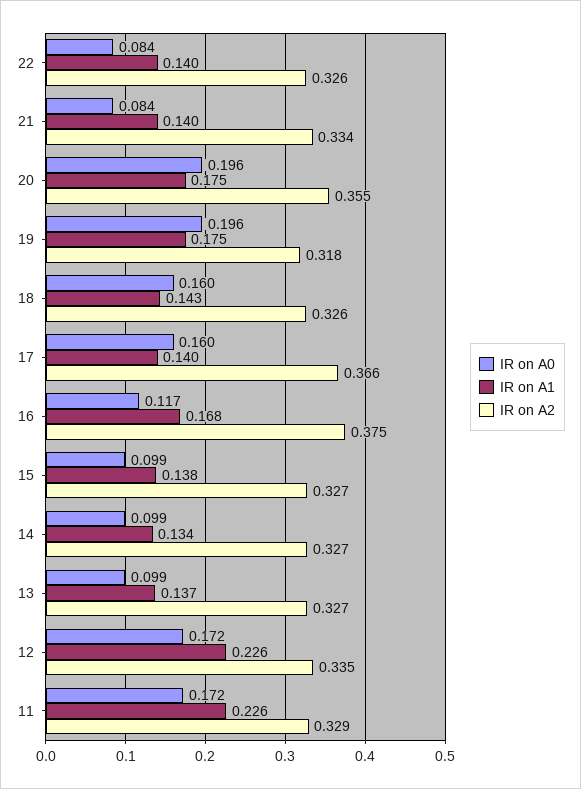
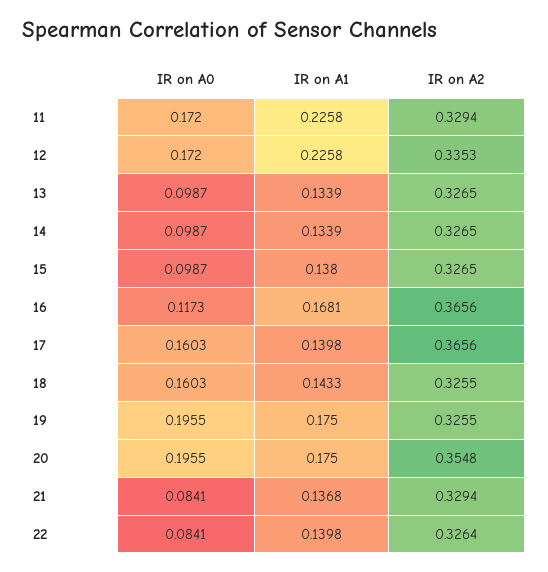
IR on A1, 21: 0.14 -> 0.1368
IR on A2, 21: 0.334 -> 0.3294
IR on A2, 19: 0.318 -> 0.3255
IR on A2, 16: 0.375 -> 0.3656
IR on A1, 13: 0.137 -> 0.1339

